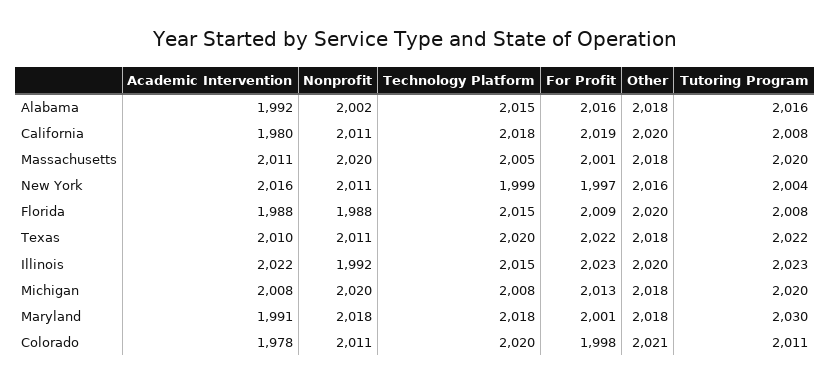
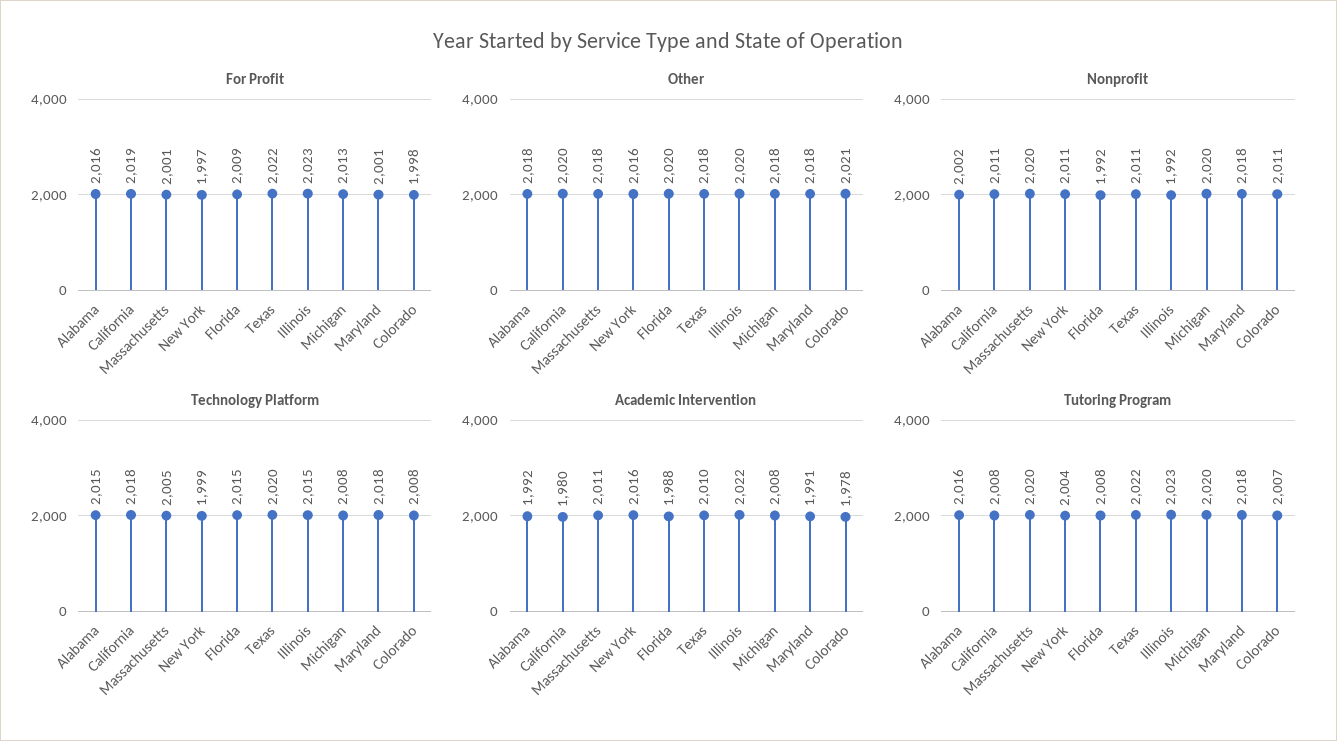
Nonprofit, Florida: 1988 -> 1992
Tutoring Program, Maryland: 2030 -> 2018
Technology Platform, Colorado: 2020 -> 2008
Tutoring Program, Colorado: 2011 -> 2007

